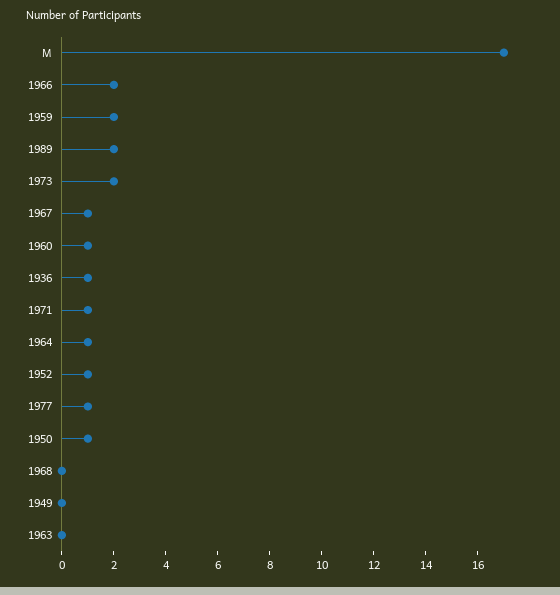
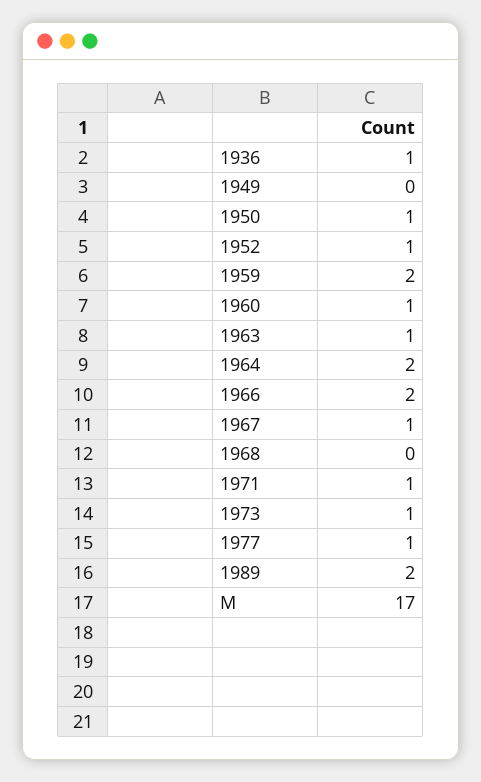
1973: 2 -> 1
1964: 1 -> 2
1963: 0 -> 1

